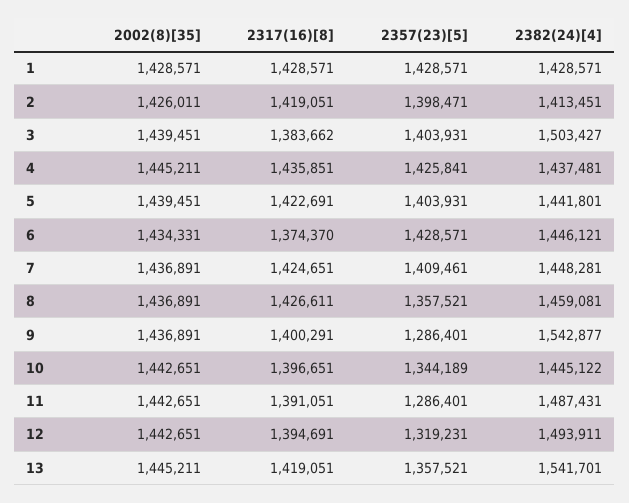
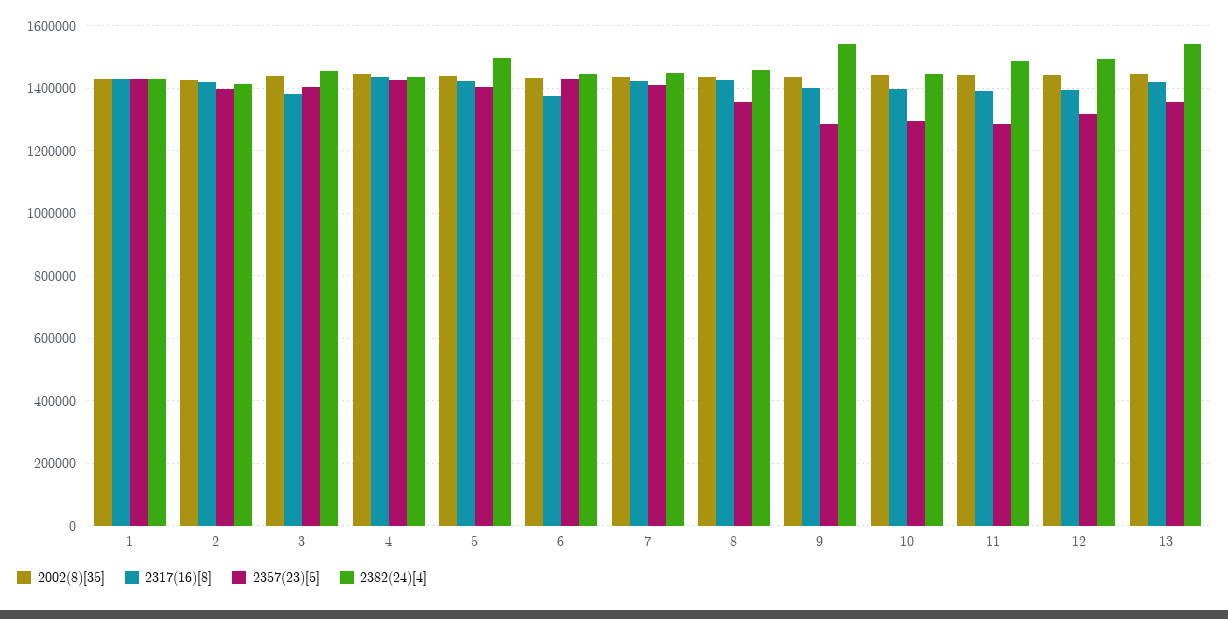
2382(24)[4], 3: 1503427 -> 1460000
2382(24)[4], 5: 1441801 -> 1500000
2357(23)[5], 10: 1344189 -> 1300000

